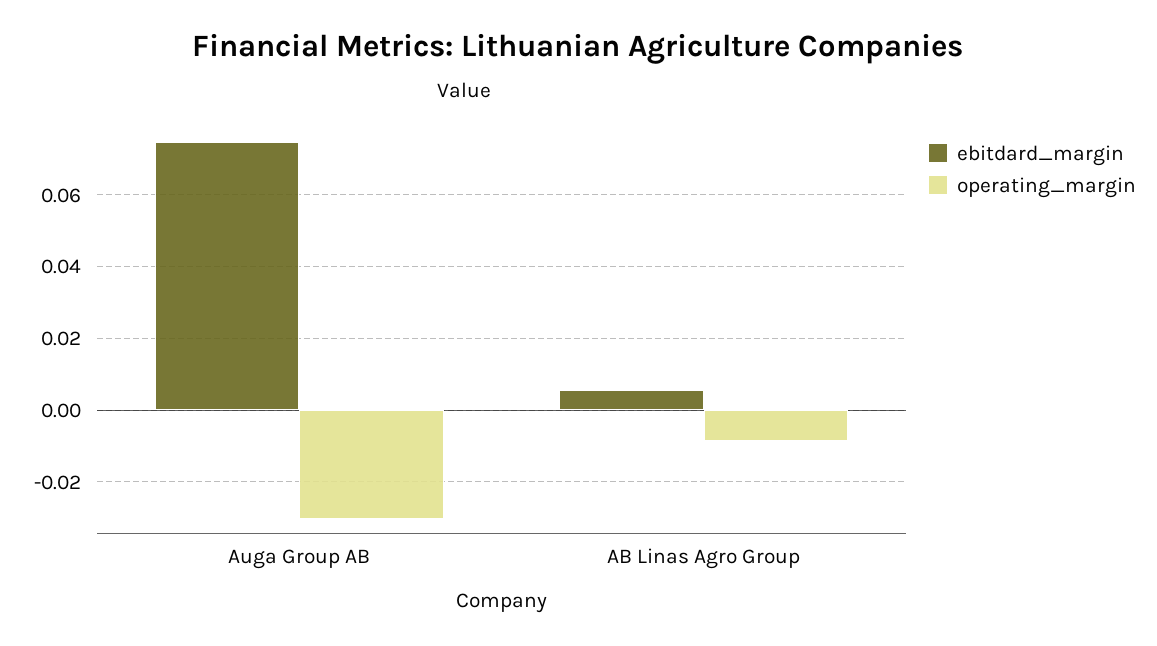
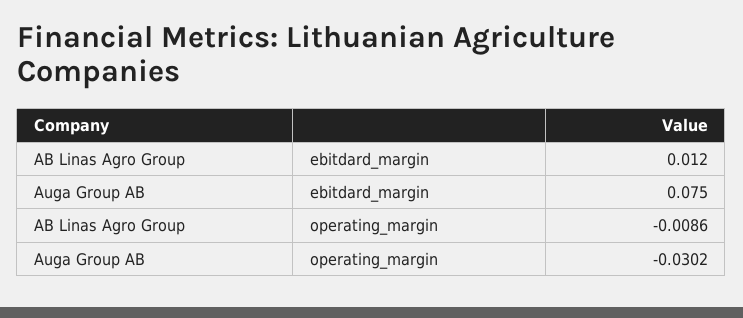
ebitdard_margin, AB Linas Agro Group: 0.006 -> 0.012

